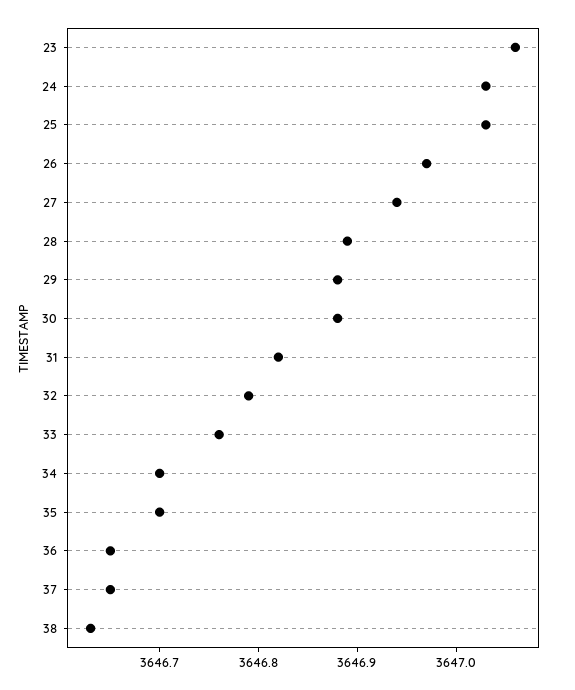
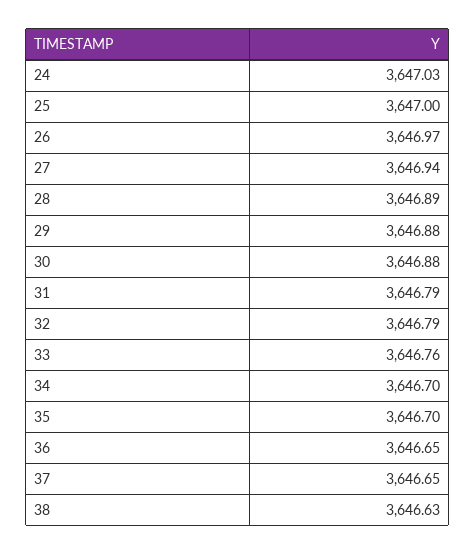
23: 3647.06 -> none
25: 3647.03 -> 3647
31: 3646.82 -> 3646.79

